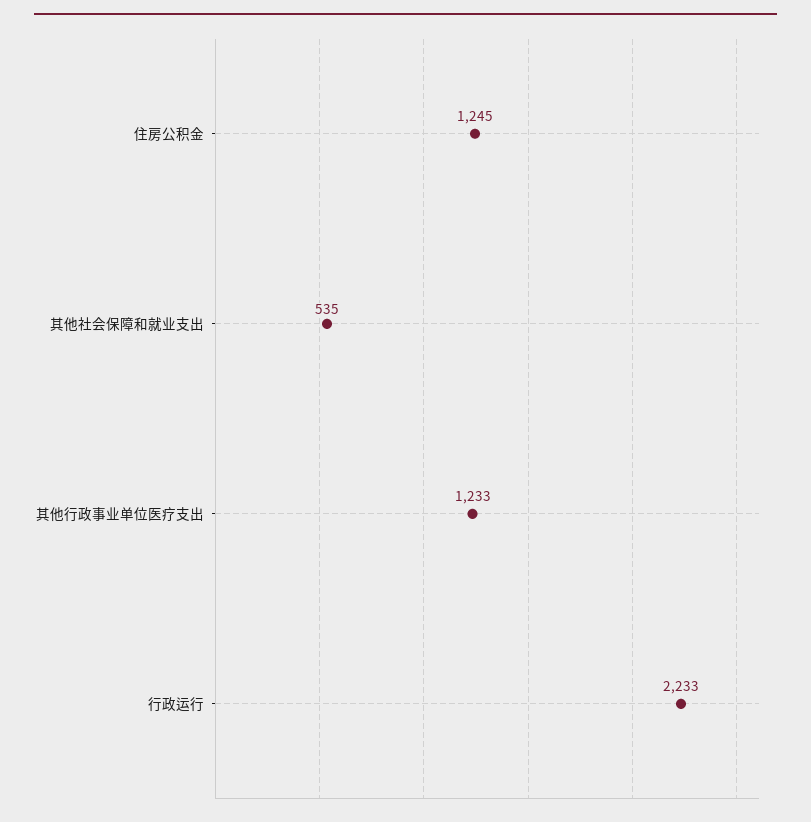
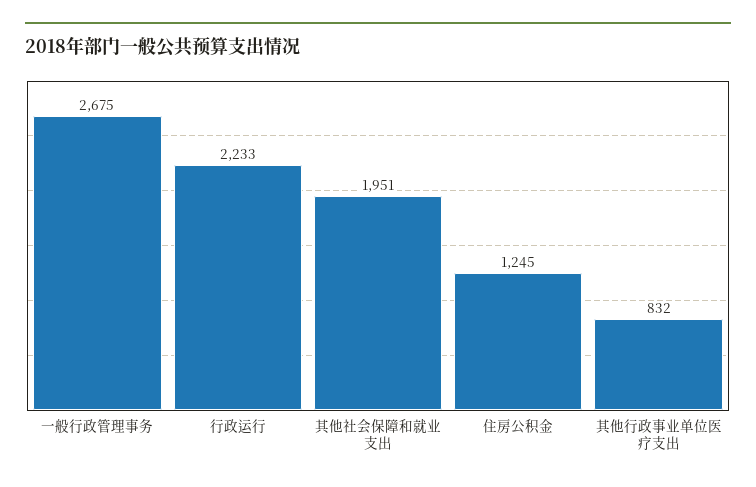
其他社会保障和就业支出: 535 -> 1951
其他行政事业单位医疗支出: 1233 -> 832
一般行政管理事务: none -> 2675

